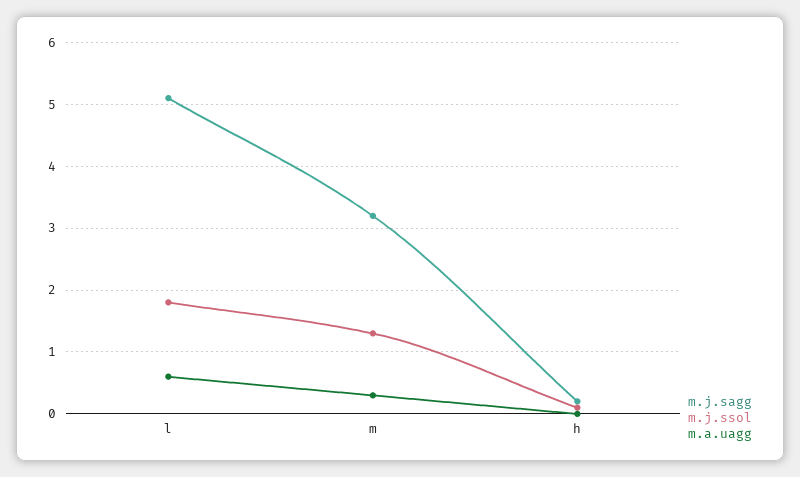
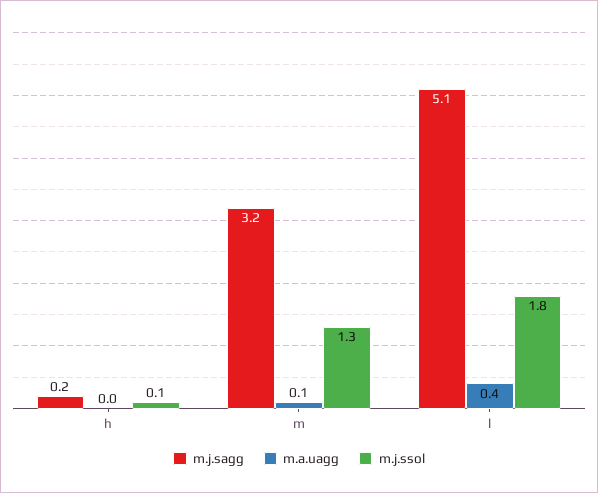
m.a.uagg, l: 0.6 -> 0.4
m.a.uagg, m: 0.3 -> 0.1

